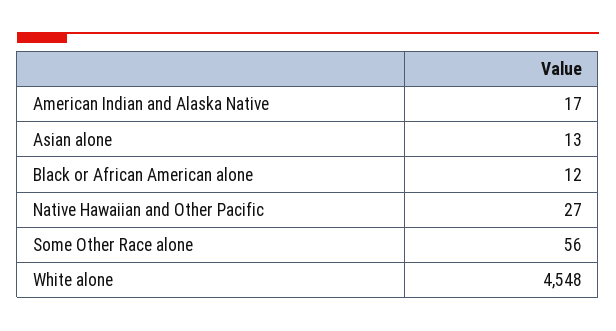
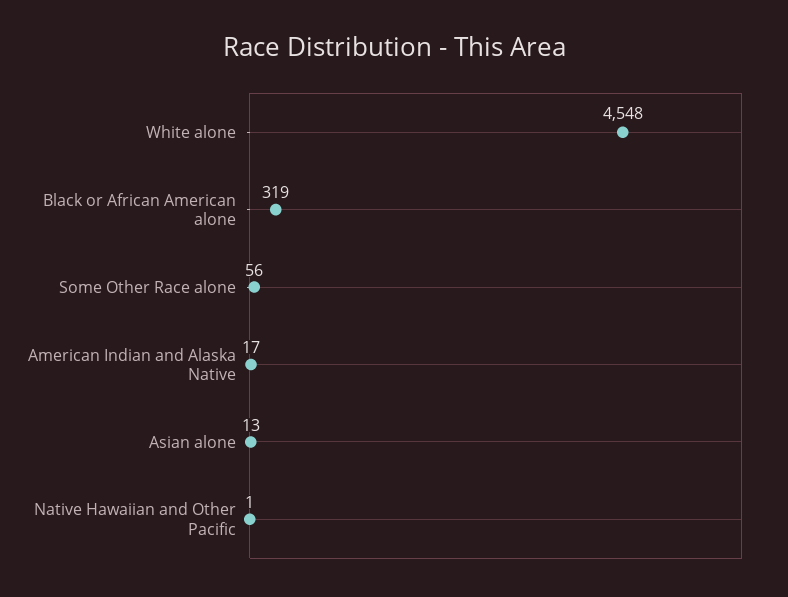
Black or African American alone: 12 -> 319
Native Hawaiian and Other Pacific: 27 -> 1

